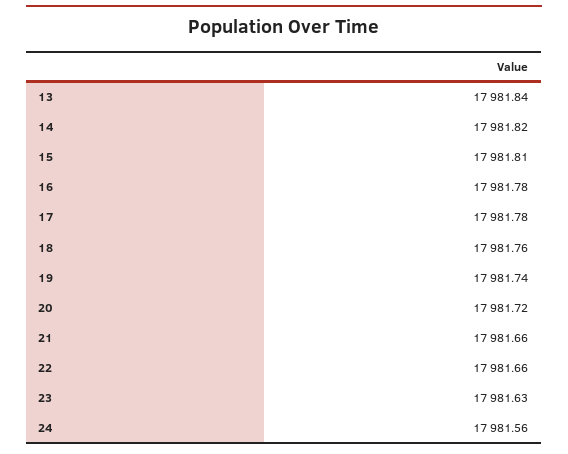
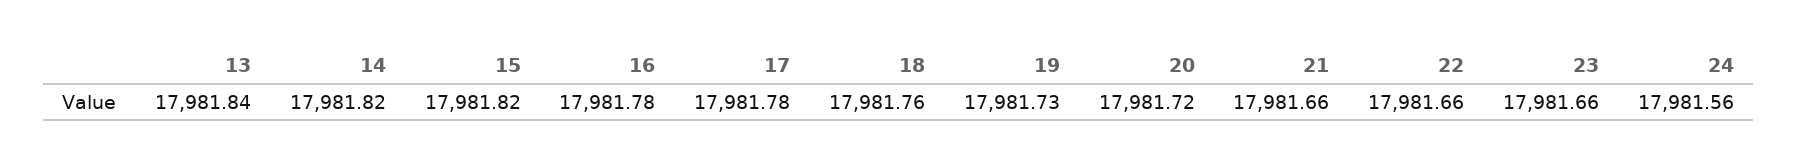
15: 17981.81 -> 17981.82
19: 17981.74 -> 17981.73
23: 17981.63 -> 17981.66

